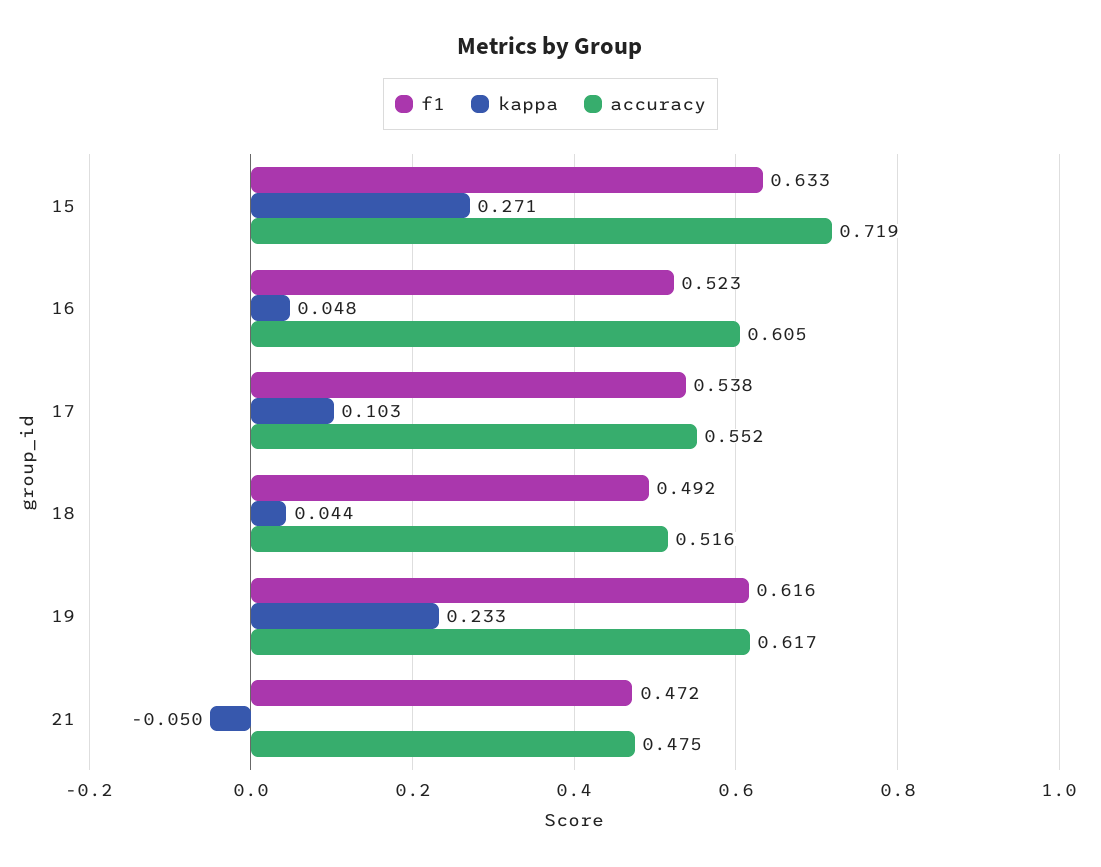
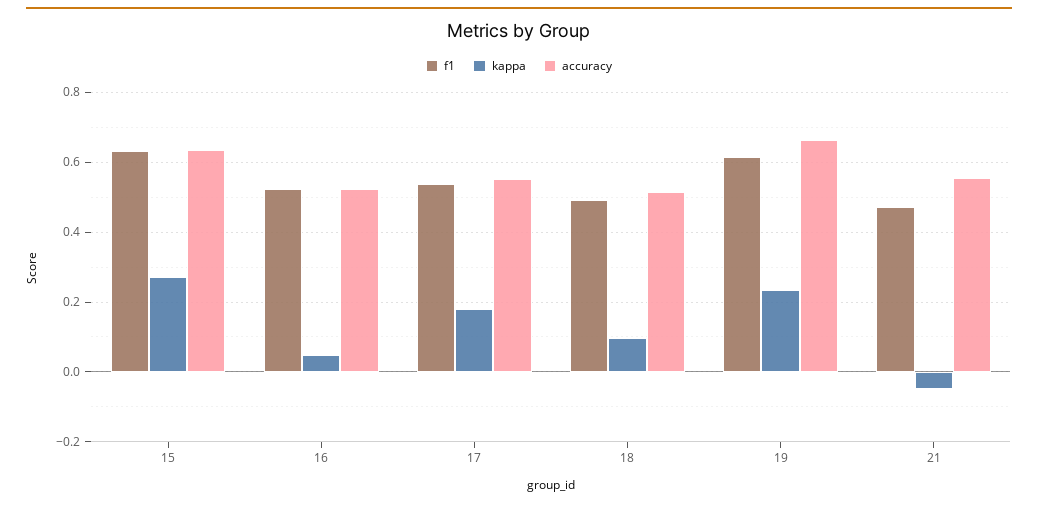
accuracy, 15: 0.719 -> 0.64
accuracy, 16: 0.605 -> 0.52
kappa, 17: 0.103 -> 0.18
kappa, 18: 0.044 -> 0.1
accuracy, 19: 0.617 -> 0.66
accuracy, 21: 0.475 -> 0.56

